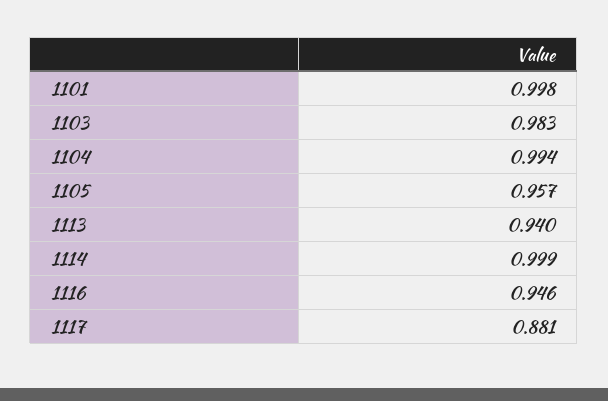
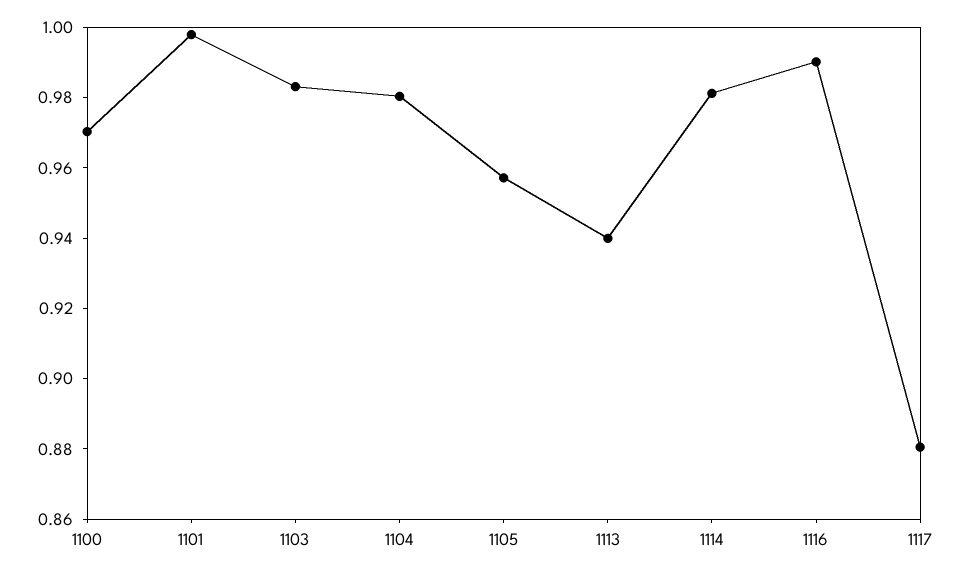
1104: 0.994 -> 0.98
1114: 0.999 -> 0.98
1116: 0.946 -> 0.99
1100: none -> 0.97

